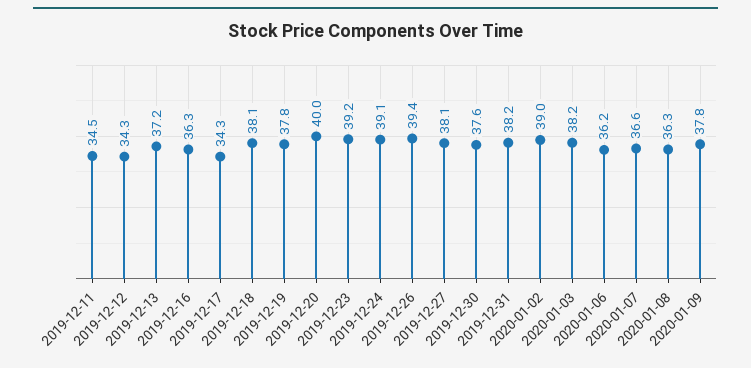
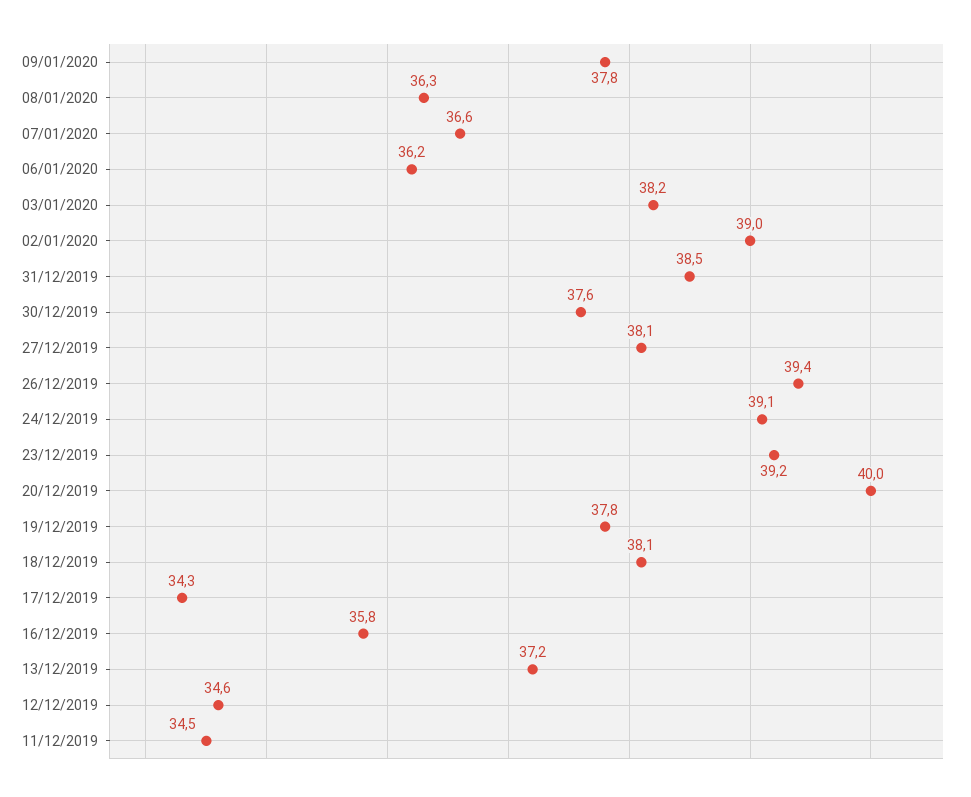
2019-12-12: 34.3 -> 34.6
2019-12-16: 36.3 -> 35.8
2019-12-31: 38.2 -> 38.5

